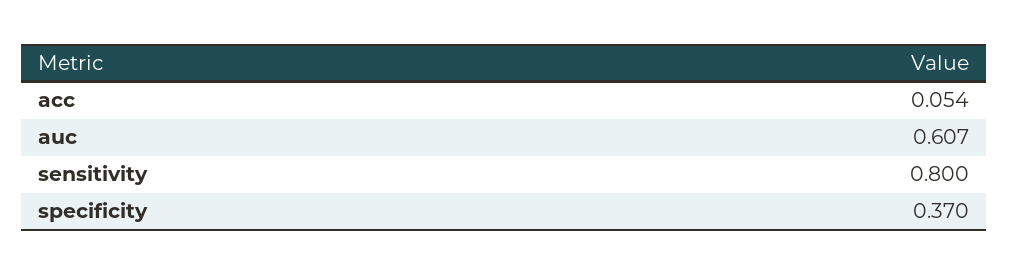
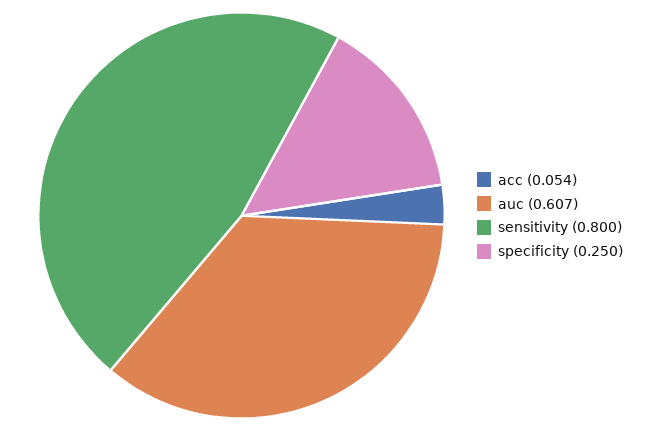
specificity: 0.37 -> 0.25

